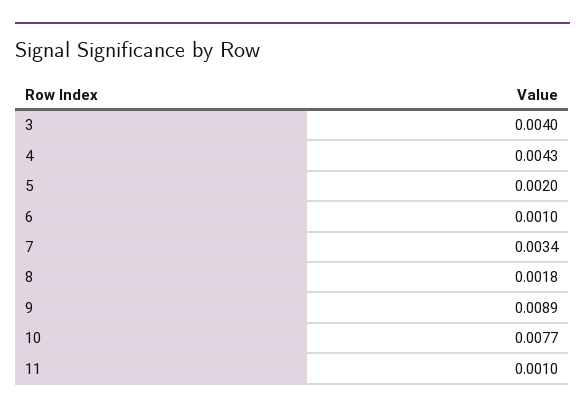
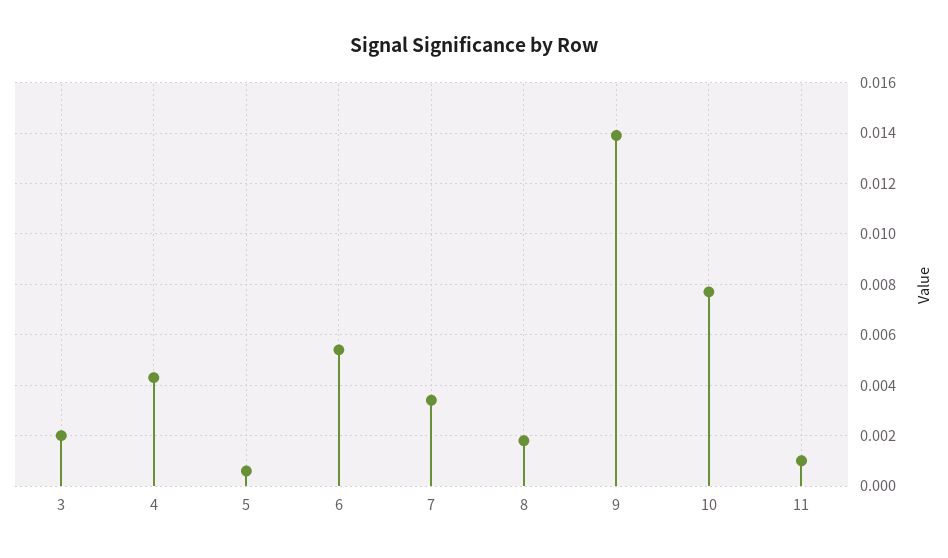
3: 0.004 -> 0.002
5: 0.002 -> 0.0005
6: 0.001 -> 0.0055
9: 0.0089 -> 0.014

